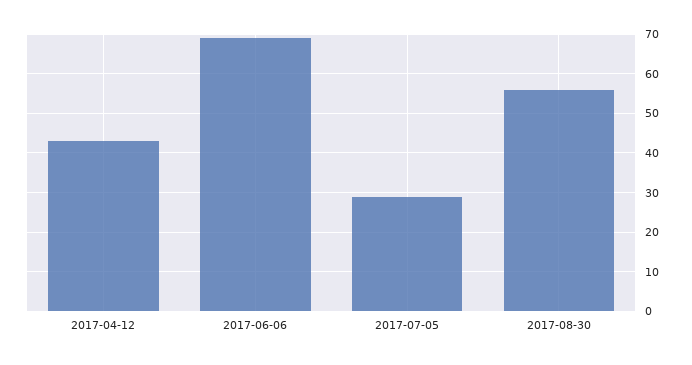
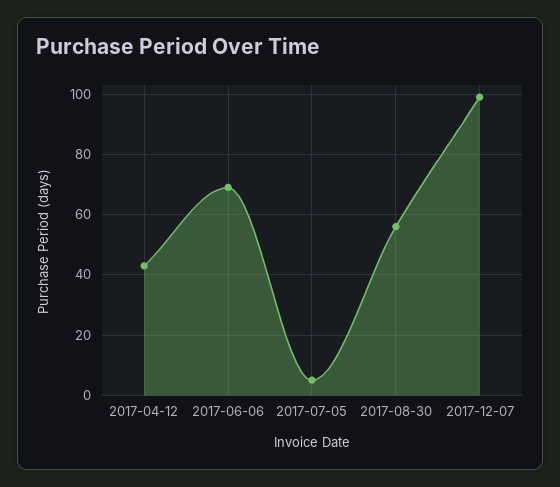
2017-07-05: 30 -> 5
2017-12-07: none -> 100

